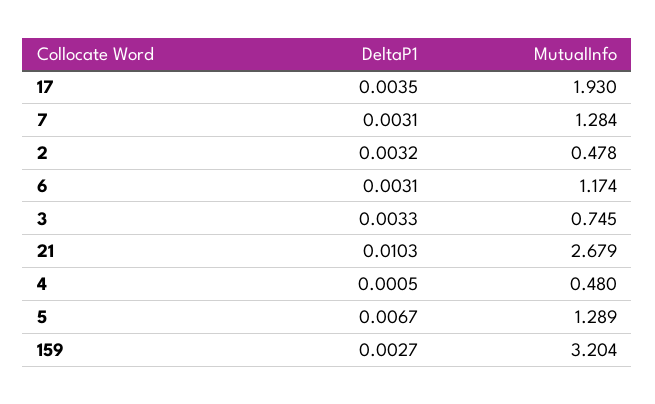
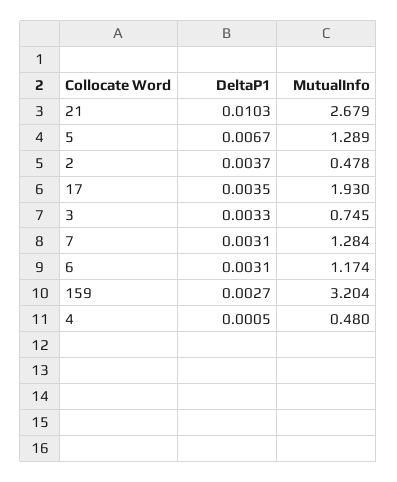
DeltaP1, 2: 0.0032 -> 0.0037

